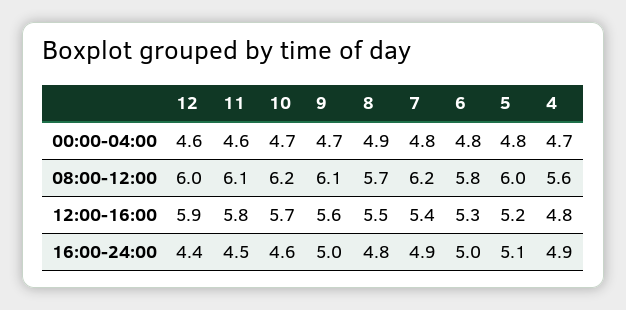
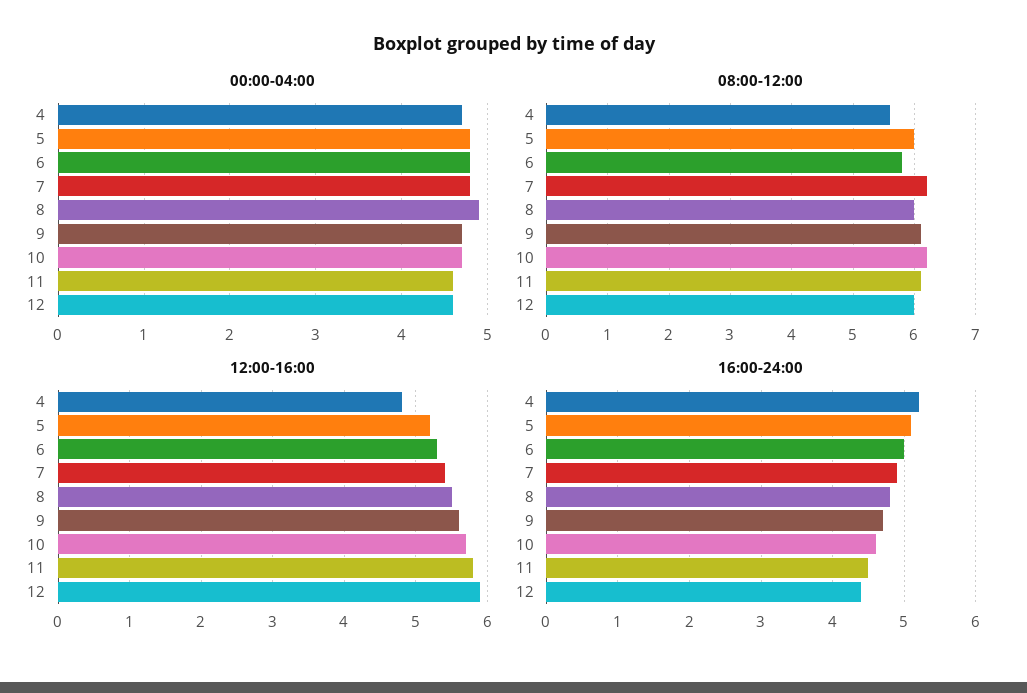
08:00-12:00, 8: 5.7 -> 6
16:00-24:00, 9: 5 -> 4.7
16:00-24:00, 4: 4.9 -> 5.2

